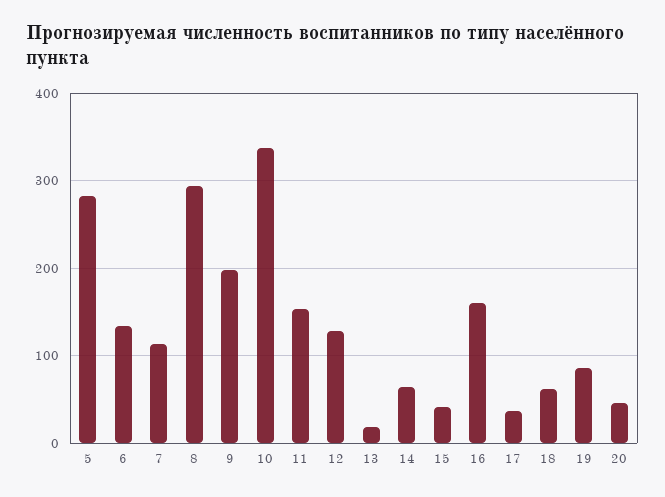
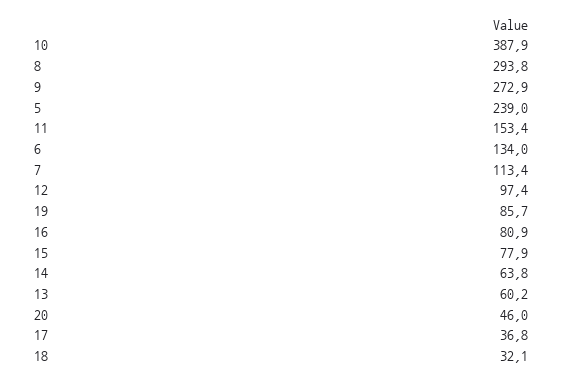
5: 280 -> 239
9: 200 -> 272.9
10: 340 -> 387.9
12: 130 -> 97.4
13: 20 -> 60.2
15: 40 -> 77.9
16: 160 -> 80.9
18: 60 -> 32.1

